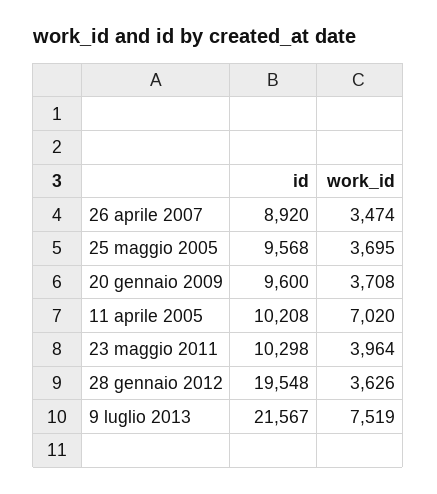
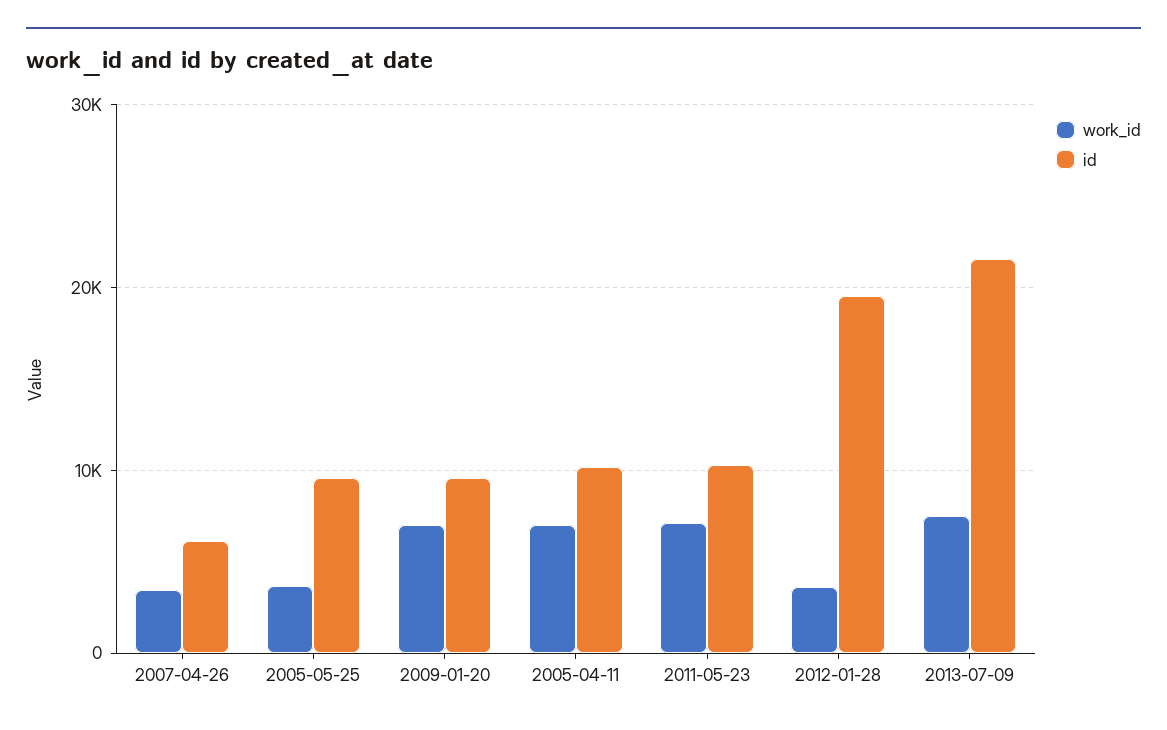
id, 26 aprile 2007: 8920 -> 6000
work_id, 20 gennaio 2009: 3708 -> 7000
work_id, 23 maggio 2011: 3964 -> 7000

